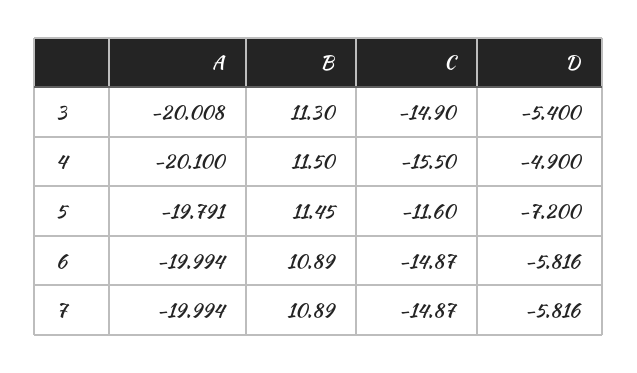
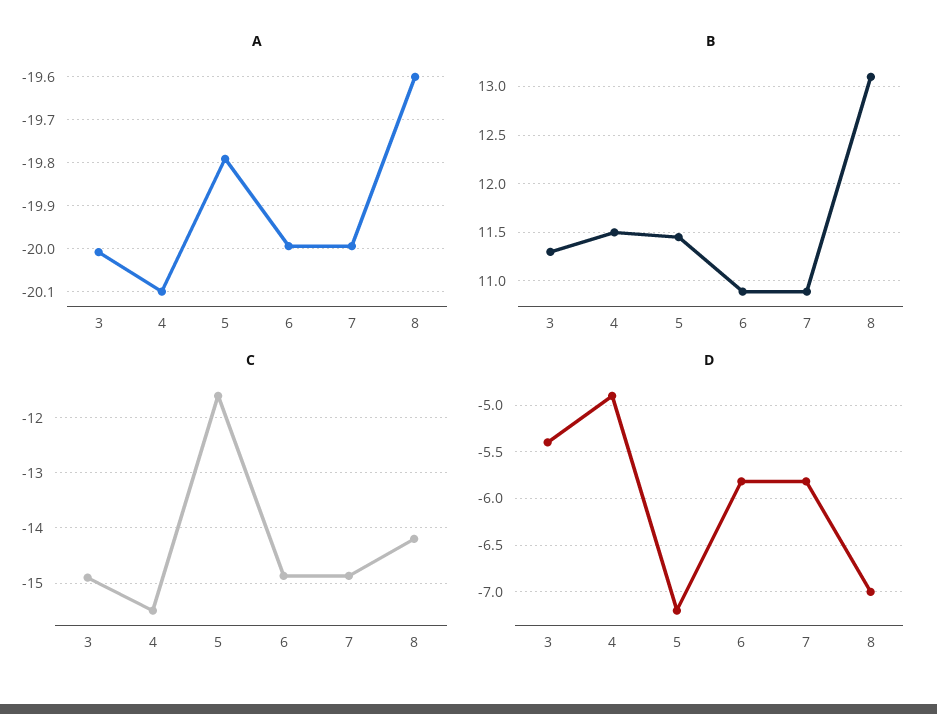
A, 8: none -> -19.6
B, 8: none -> 13.1
C, 8: none -> -14.2
D, 8: none -> -7

